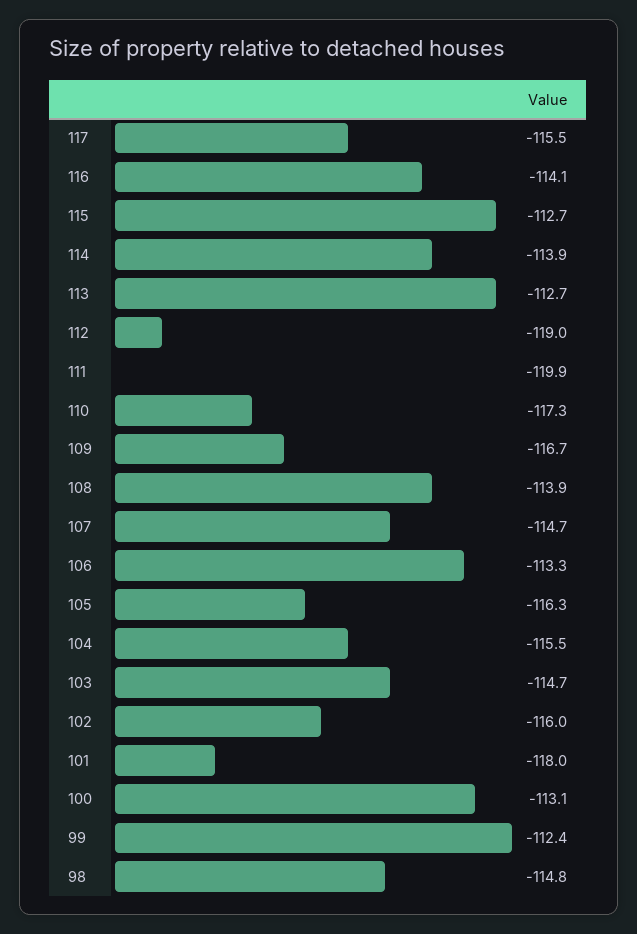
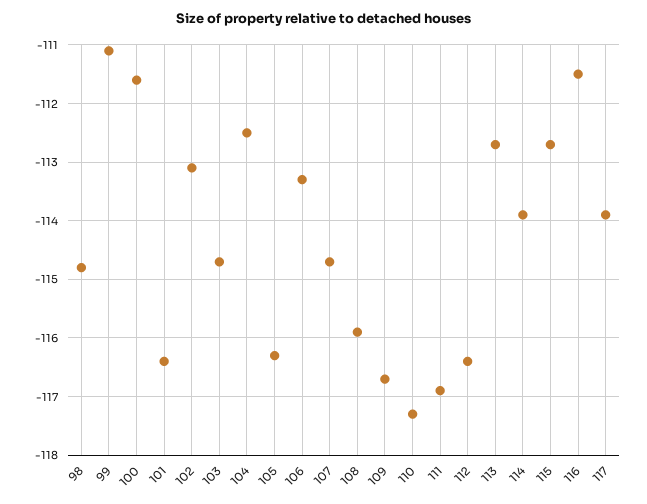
117: -115.5 -> -114
116: -114.1 -> -111.5
112: -119 -> -116.5
111: -119.9 -> -117
108: -113.9 -> -116
104: -115.5 -> -112.5
102: -116 -> -113
101: -118 -> -116.5
100: -113.1 -> -111.5
99: -112.4 -> -111

